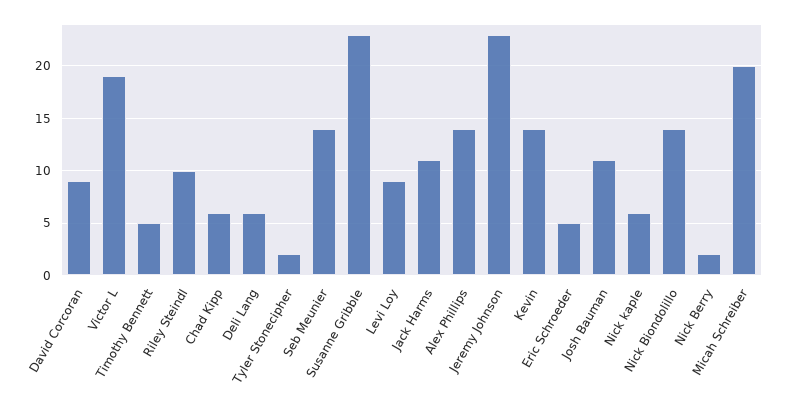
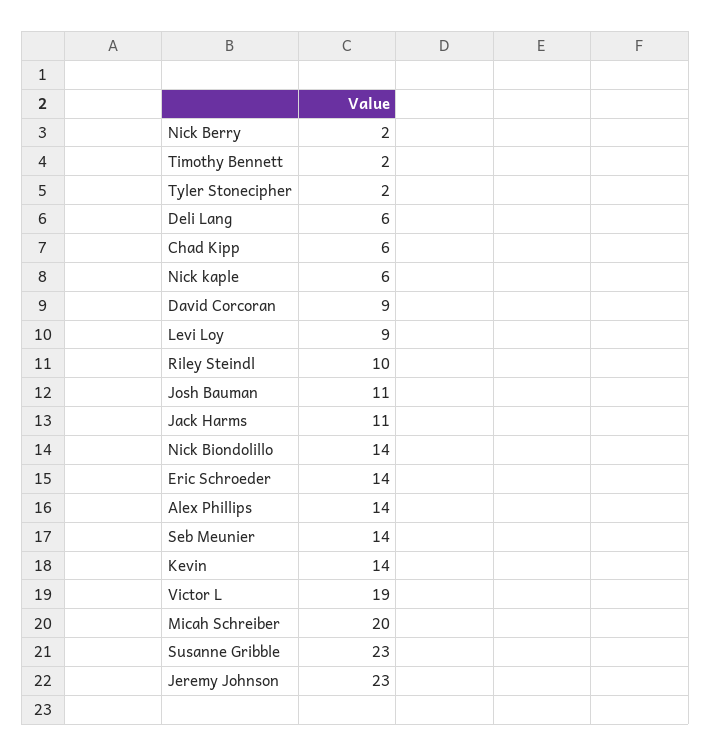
Timothy Bennett: 5 -> 2
Eric Schroeder: 5 -> 14

